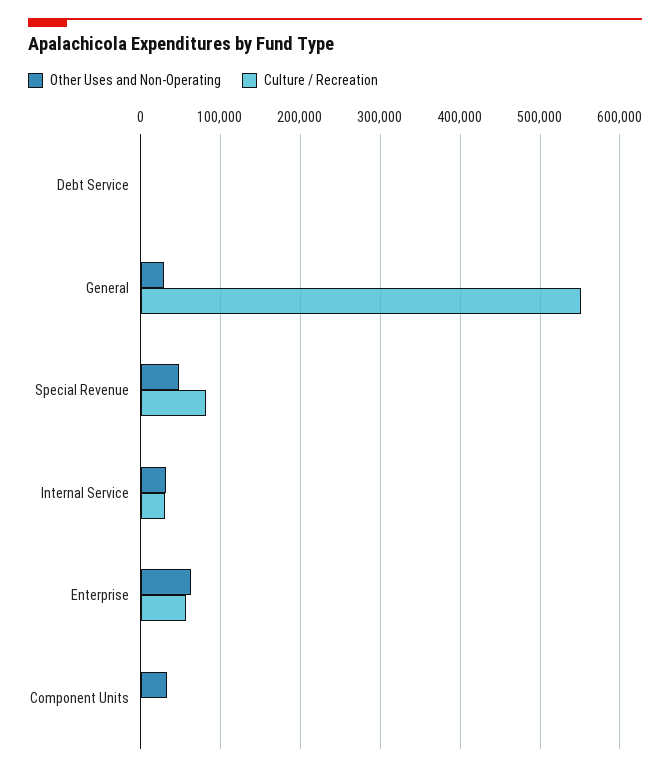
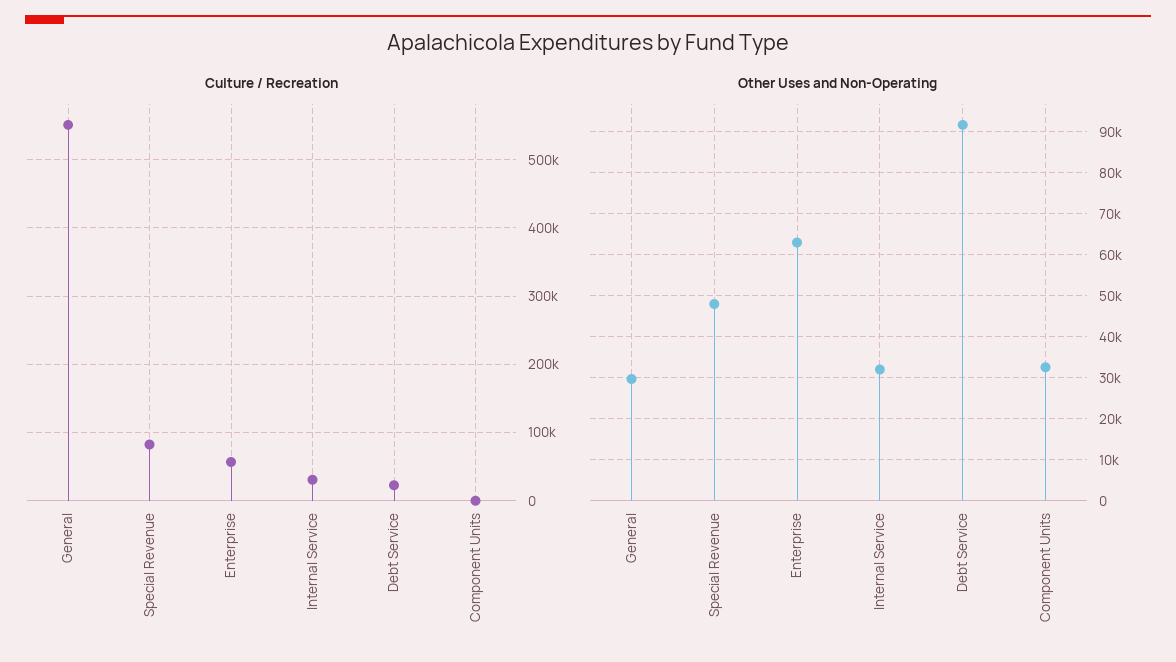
Other Uses and Non-Operating, Debt Service: 0 -> 92000
Culture / Recreation, Debt Service: 0 -> 20000

